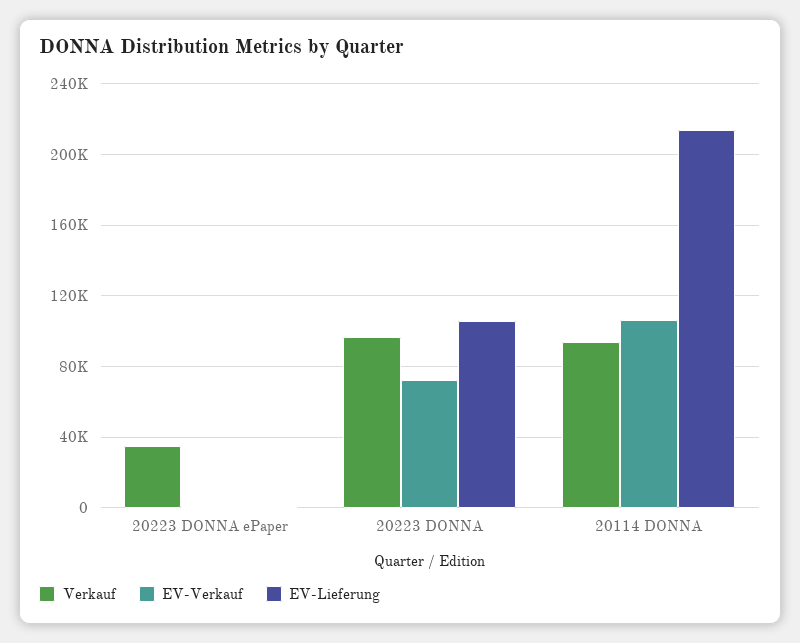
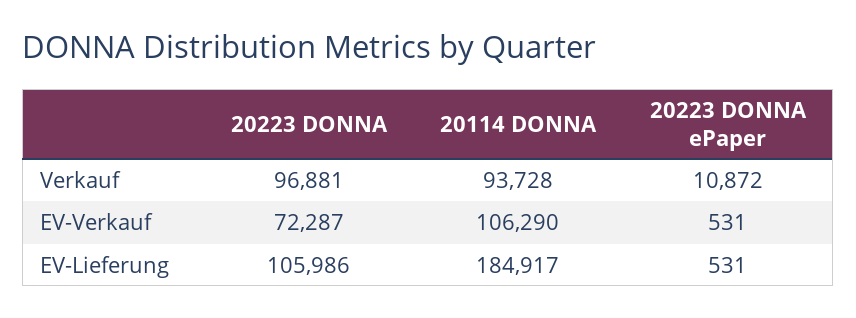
Verkauf, 20223 DONNA ePaper: 35000 -> 10872
EV-Lieferung, 20114 DONNA: 215000 -> 184917

